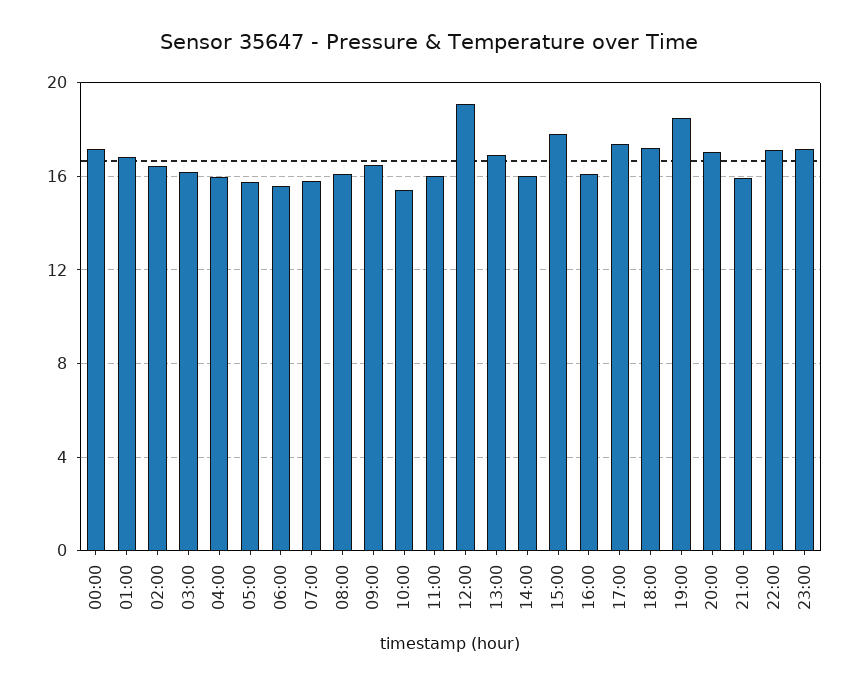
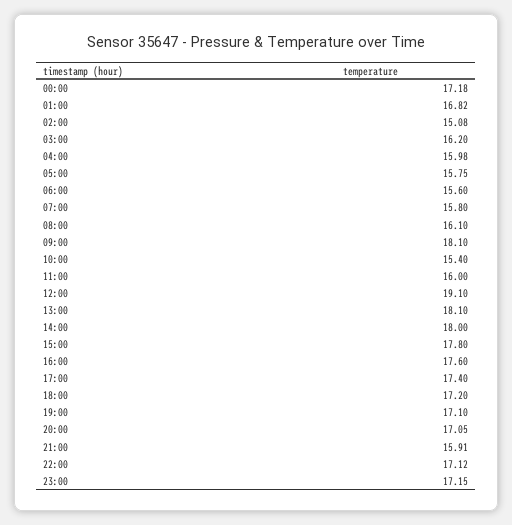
02:00: 16.5 -> 15.08
09:00: 16.5 -> 18.1
13:00: 17 -> 18.1
14:00: 16 -> 18
16:00: 16 -> 17.6
19:00: 18.5 -> 17.1

